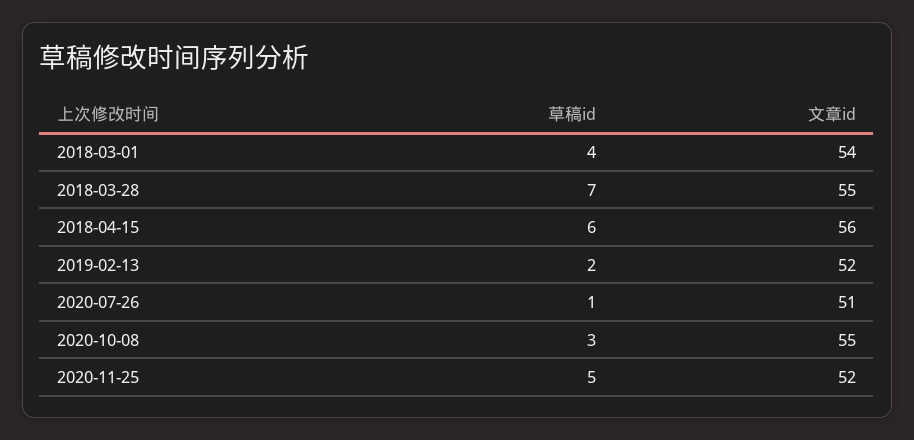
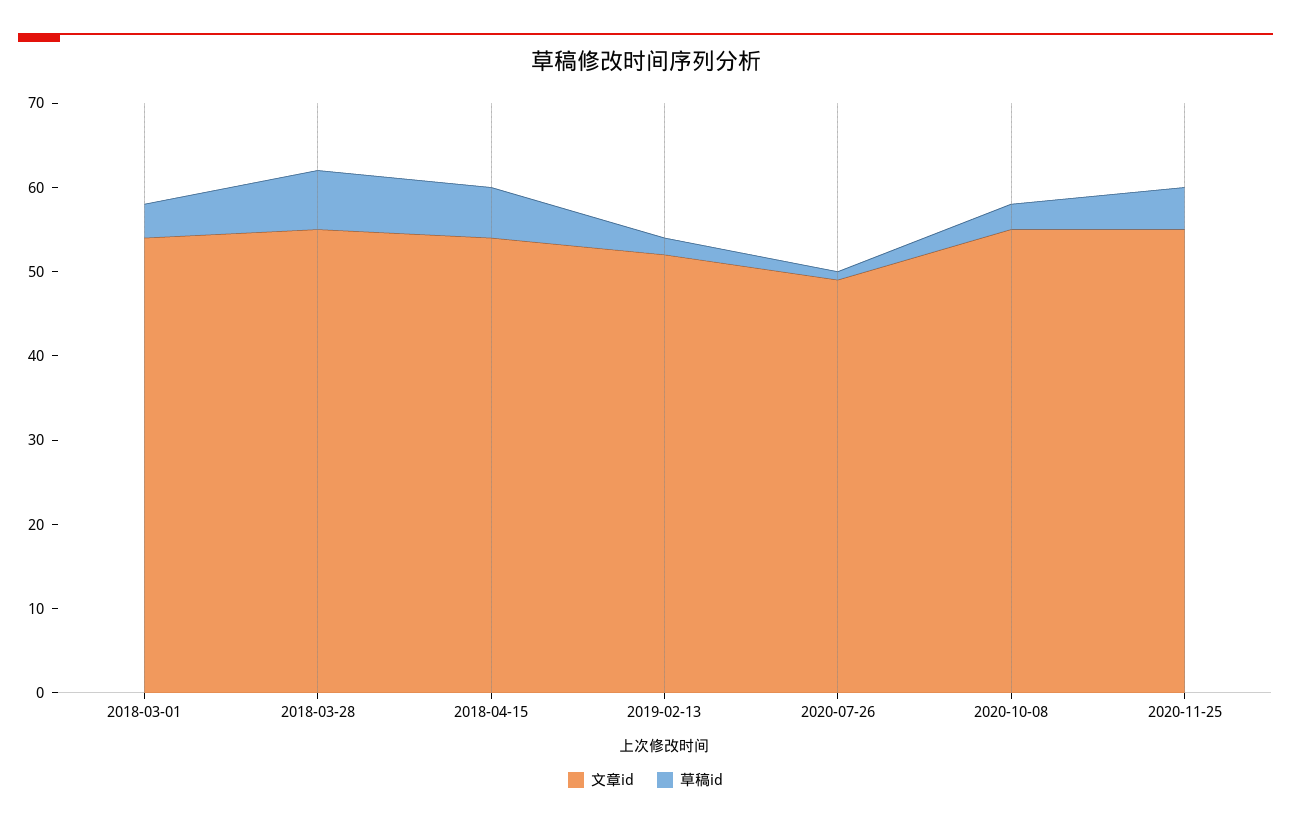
文章id, 2018-04-15: 56 -> 54
文章id, 2020-07-26: 51 -> 49
文章id, 2020-11-25: 52 -> 55

